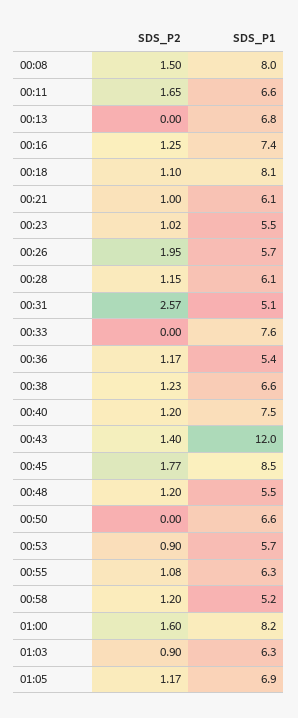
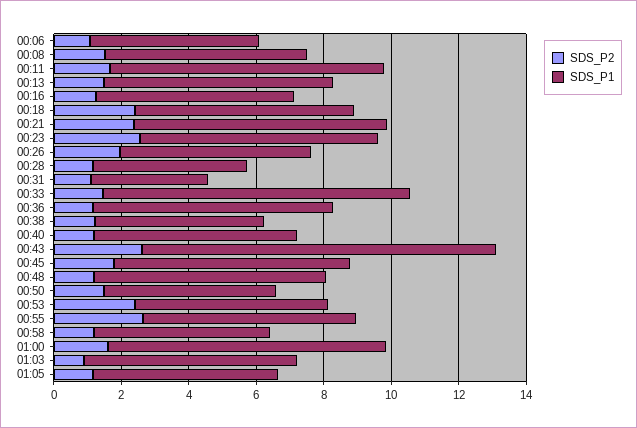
SDS_P1, 00:08: 8 -> 6
SDS_P1, 00:11: 6.6 -> 8
SDS_P2, 00:13: 0 -> 1.5
SDS_P1, 00:16: 7.4 -> 6
SDS_P2, 00:18: 1.1 -> 2.5
SDS_P1, 00:18: 8.1 -> 6.5
SDS_P2, 00:21: 1 -> 2.5
SDS_P1, 00:21: 6.1 -> 7.5
SDS_P2, 00:23: 1.02 -> 2.5
SDS_P1, 00:23: 5.5 -> 7
SDS_P1, 00:28: 6.1 -> 4.5
SDS_P2, 00:31: 2.57 -> 1
SDS_P1, 00:31: 5.1 -> 3.5
SDS_P2, 00:33: 0 -> 1.5
SDS_P1, 00:33: 7.6 -> 9
SDS_P1, 00:36: 5.4 -> 7
SDS_P1, 00:38: 6.6 -> 5
SDS_P1, 00:40: 7.5 -> 6
SDS_P2, 00:43: 1.4 -> 2.5
SDS_P1, 00:43: 12 -> 10.5
SDS_P1, 00:45: 8.5 -> 7
SDS_P1, 00:48: 5.5 -> 7
SDS_P2, 00:50: 0 -> 1.5
SDS_P1, 00:50: 6.6 -> 5
SDS_P2, 00:53: 0.9 -> 2.5
SDS_P2, 00:55: 1.08 -> 2.5
SDS_P1, 01:05: 6.9 -> 5.5
SDS_P2, 00:06: none -> 1
SDS_P1, 00:06: none -> 5

